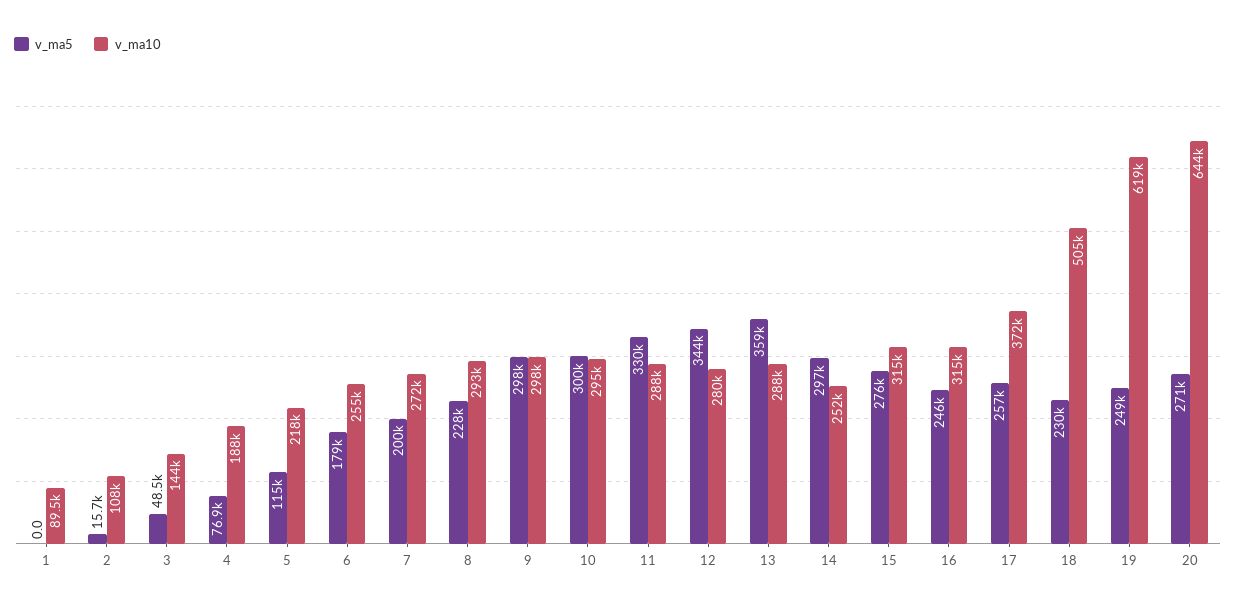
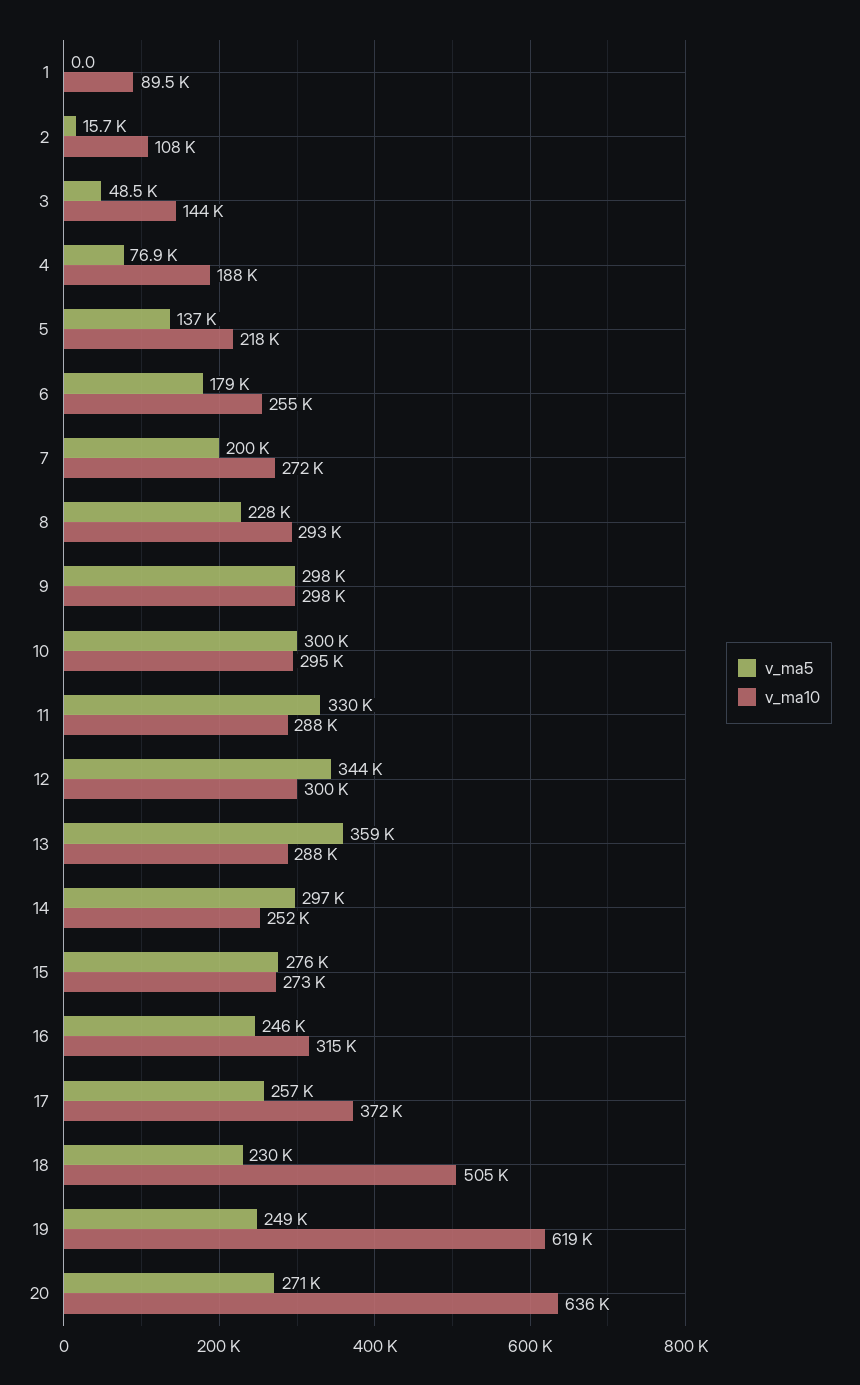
v_ma5, 5: 115000 -> 137000
v_ma10, 12: 280000 -> 300000
v_ma10, 15: 315000 -> 273000
v_ma10, 20: 644000 -> 636000

